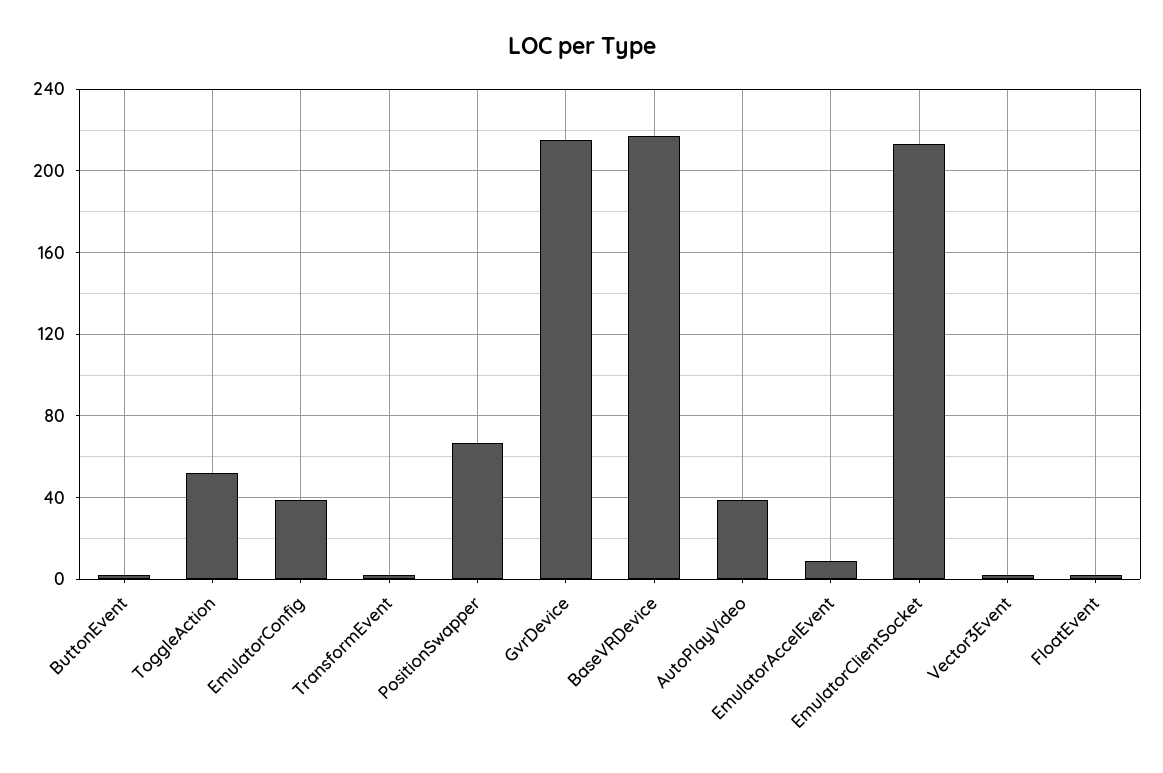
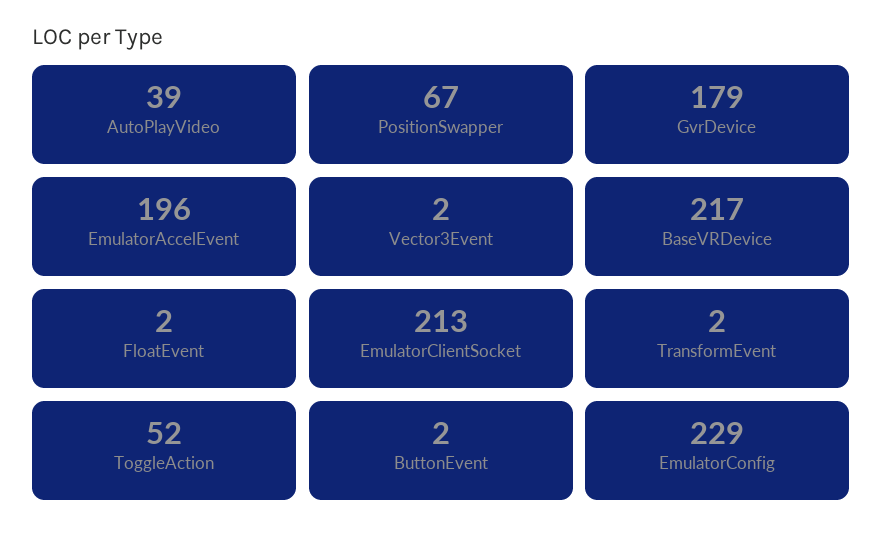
EmulatorConfig: 40 -> 229
GvrDevice: 215 -> 179
EmulatorAccelEvent: 10 -> 196

